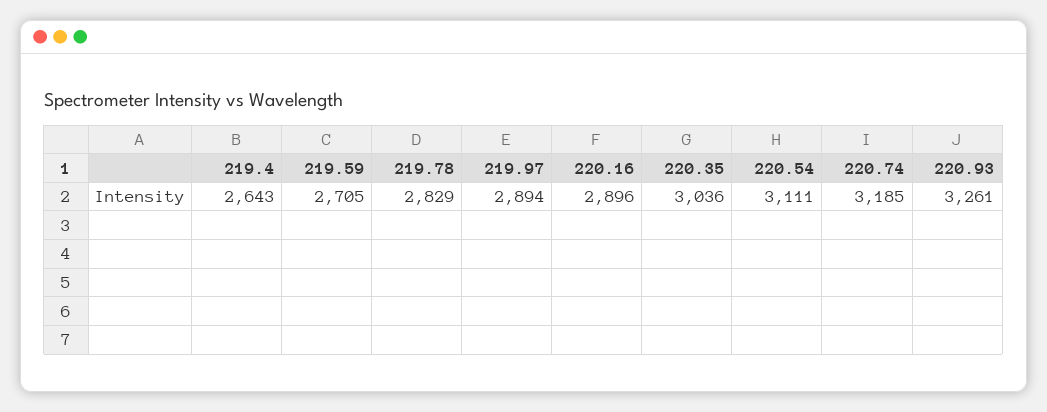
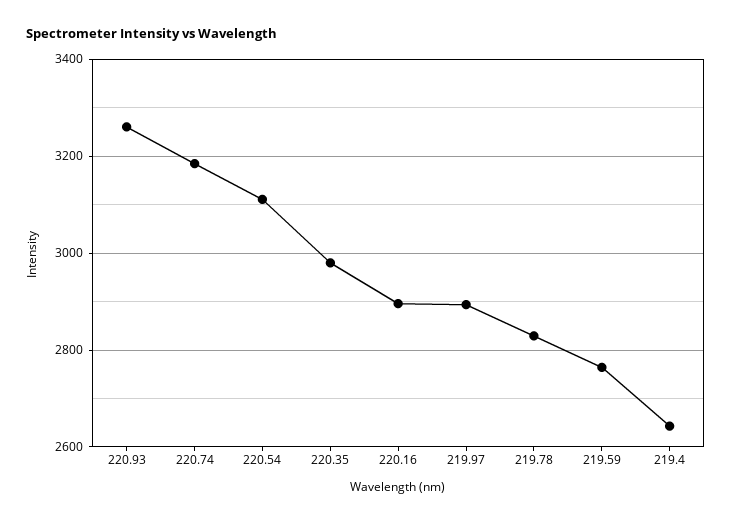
219.59: 2705 -> 2760
220.35: 3036 -> 2980

